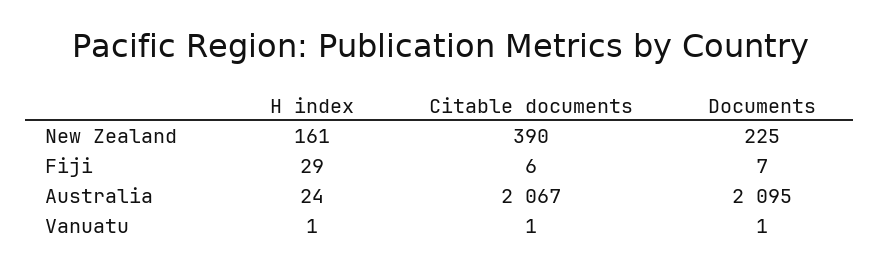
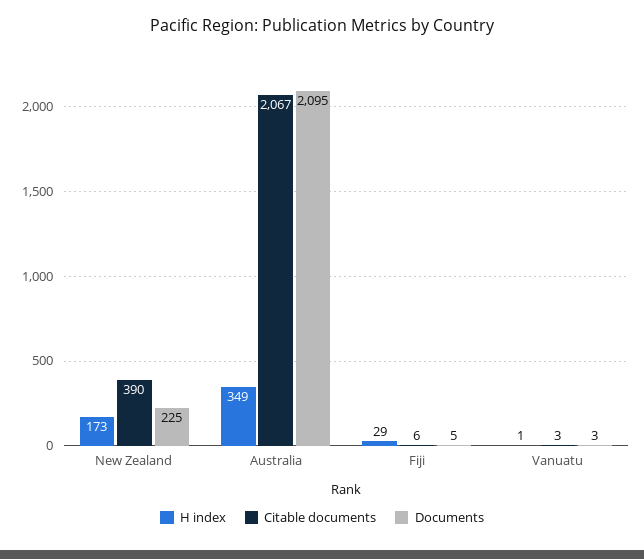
H index, New Zealand: 161 -> 173
Documents, Fiji: 7 -> 5
H index, Australia: 24 -> 349
Citable documents, Vanuatu: 1 -> 3
Documents, Vanuatu: 1 -> 3

